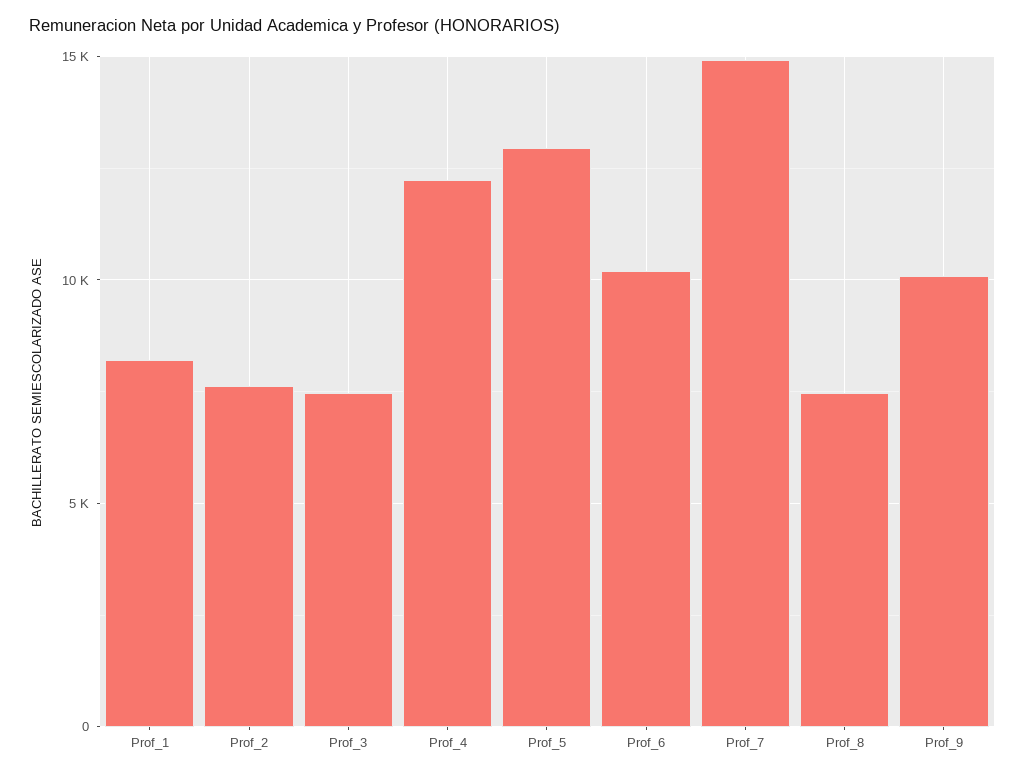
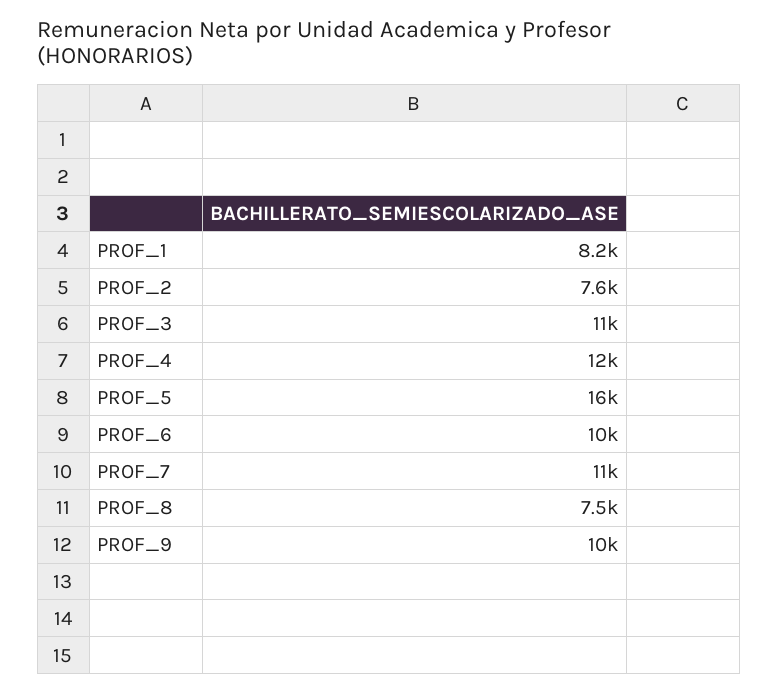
Prof_3: 7500 -> 11000
Prof_5: 13000 -> 16000
Prof_7: 15000 -> 11000

